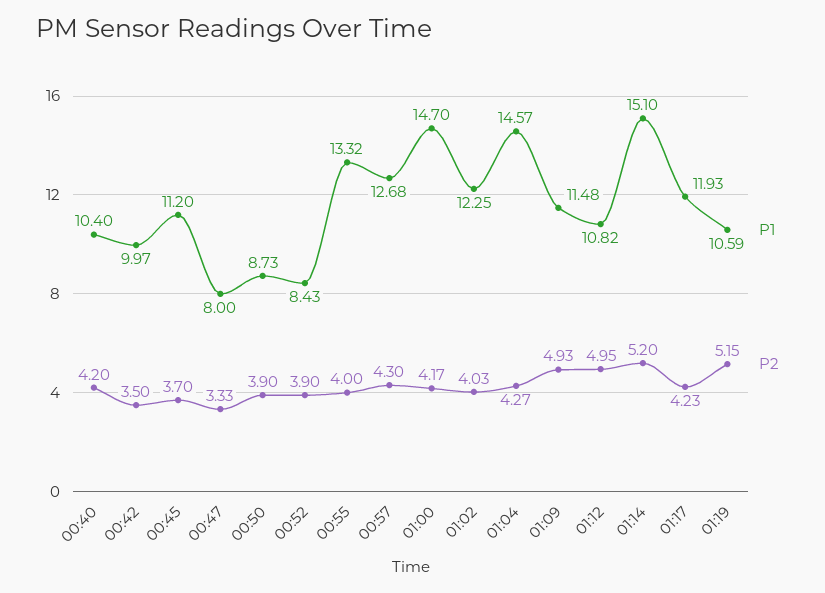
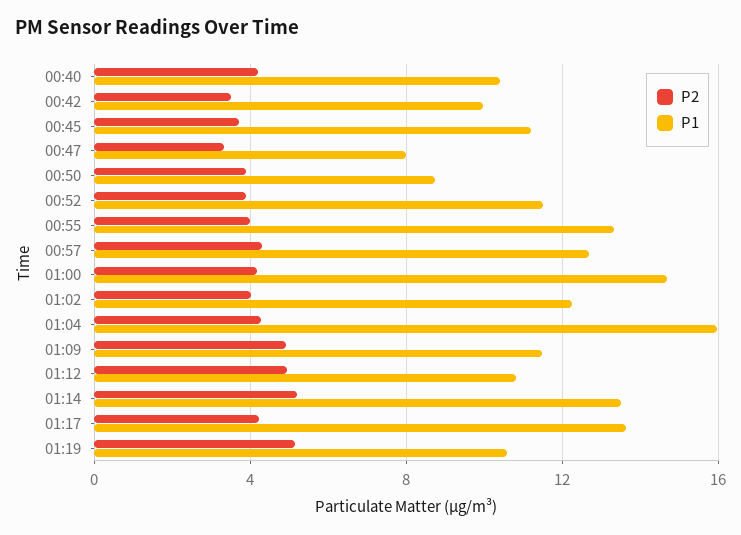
P1, 00:52: 8.43 -> 11.5
P1, 01:04: 14.57 -> 16
P1, 01:14: 15.1 -> 13.5
P1, 01:17: 11.93 -> 13.5

